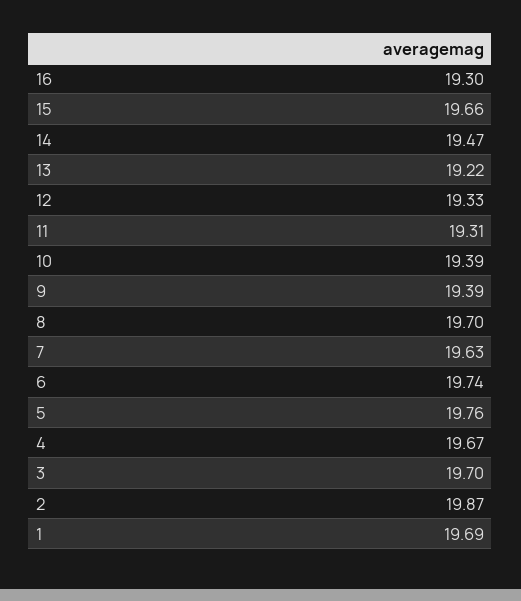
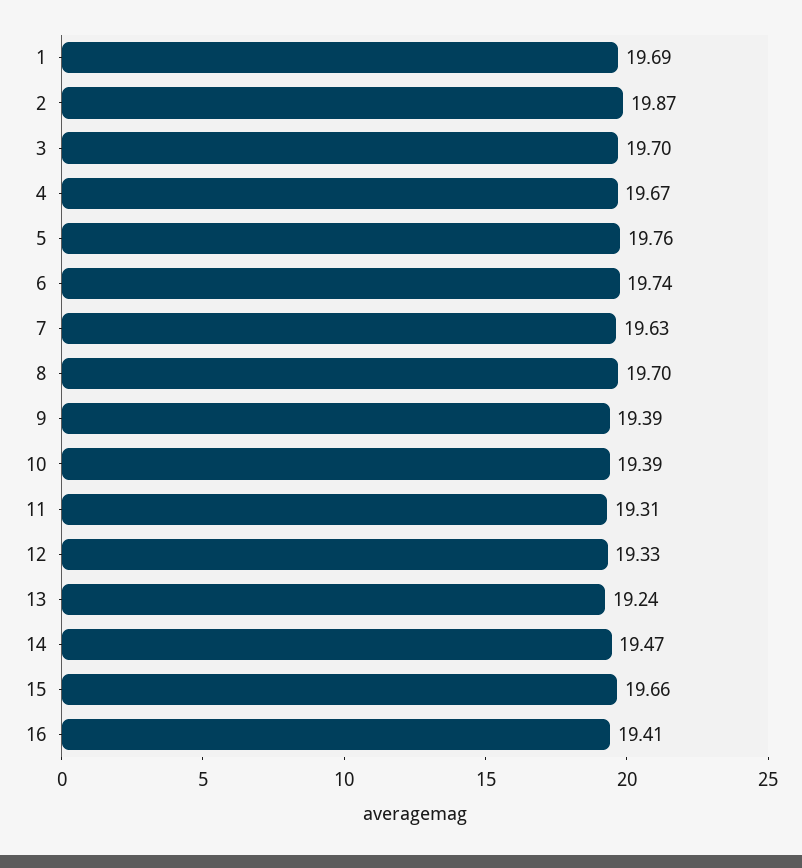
16: 19.3 -> 19.41
13: 19.22 -> 19.24

